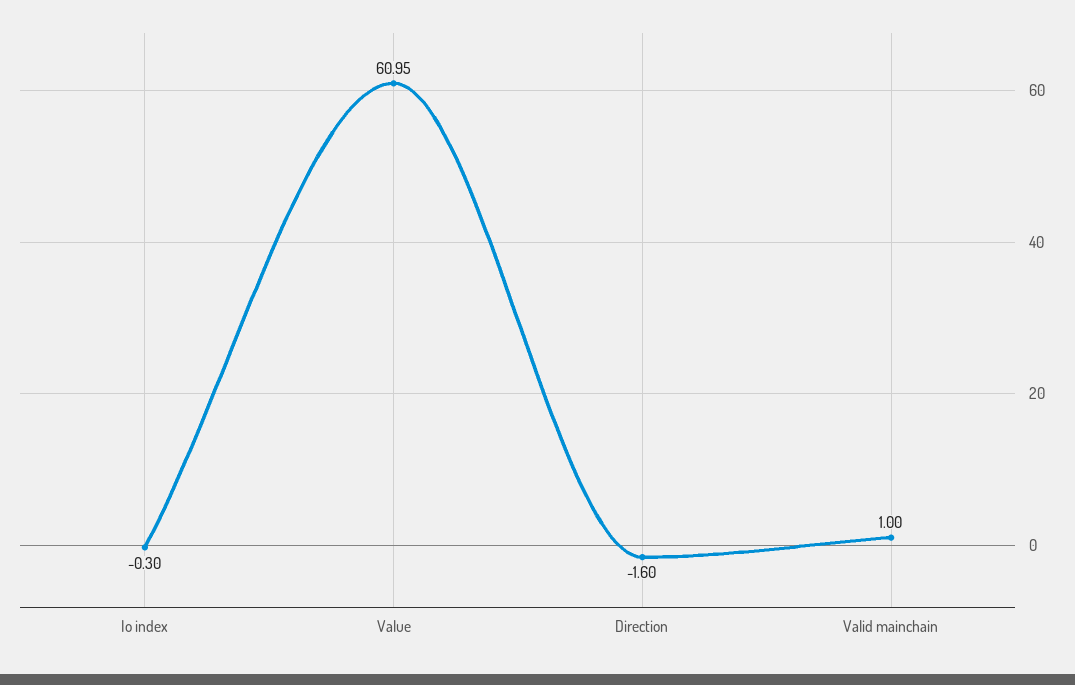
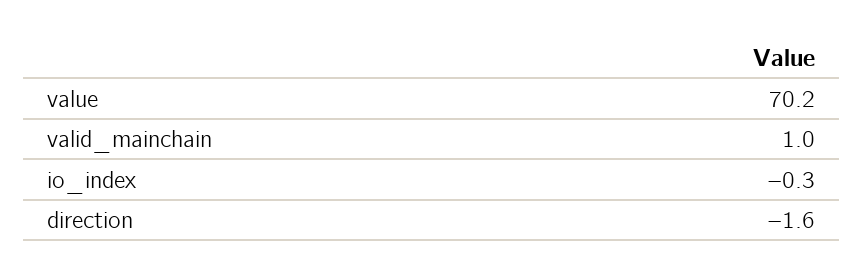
Value: 60.95 -> 70.2

